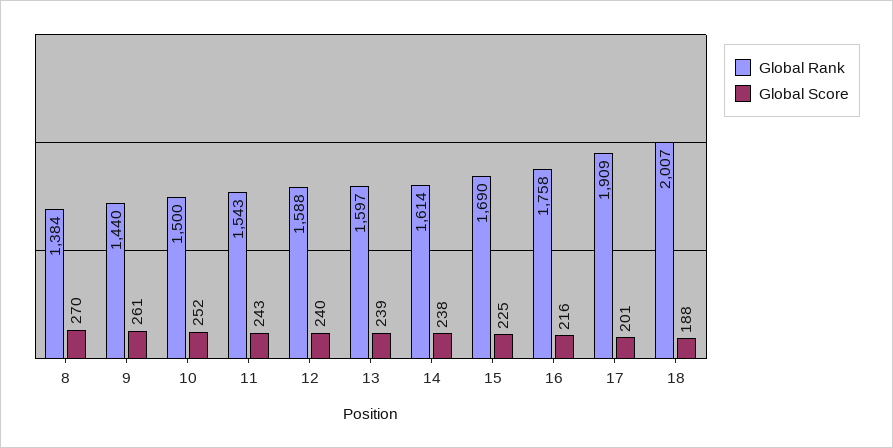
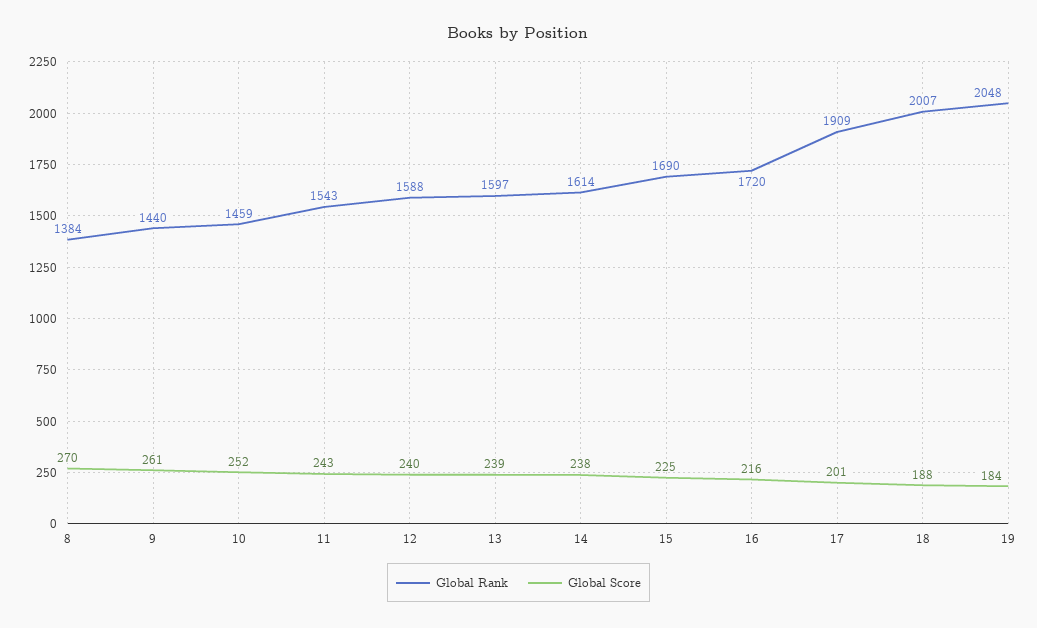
Global Rank, 10: 1500 -> 1459
Global Rank, 16: 1758 -> 1720
Global Rank, 19: none -> 2048
Global Score, 19: none -> 184

